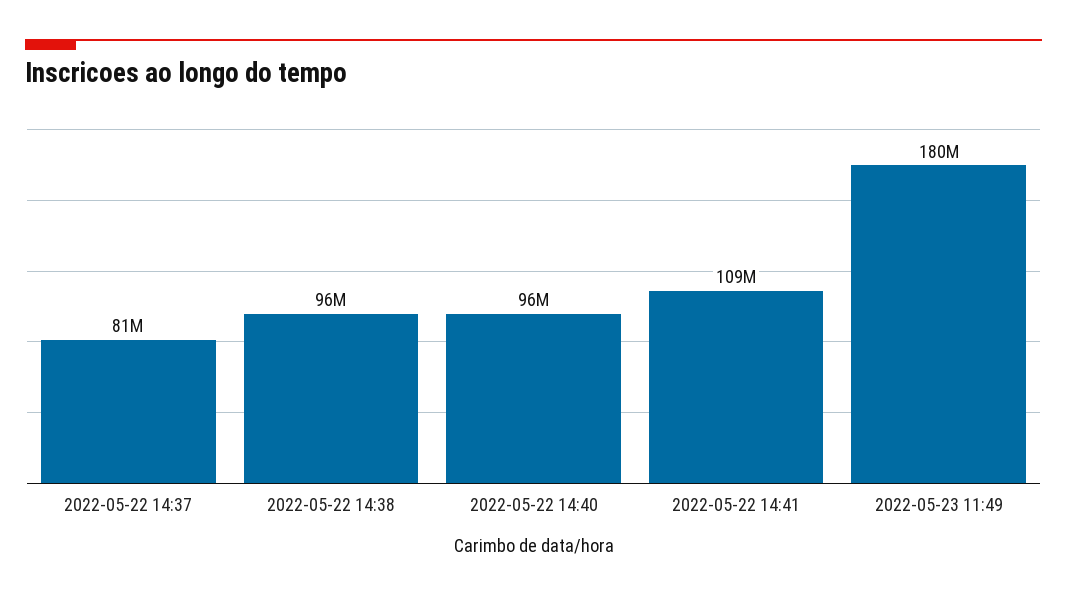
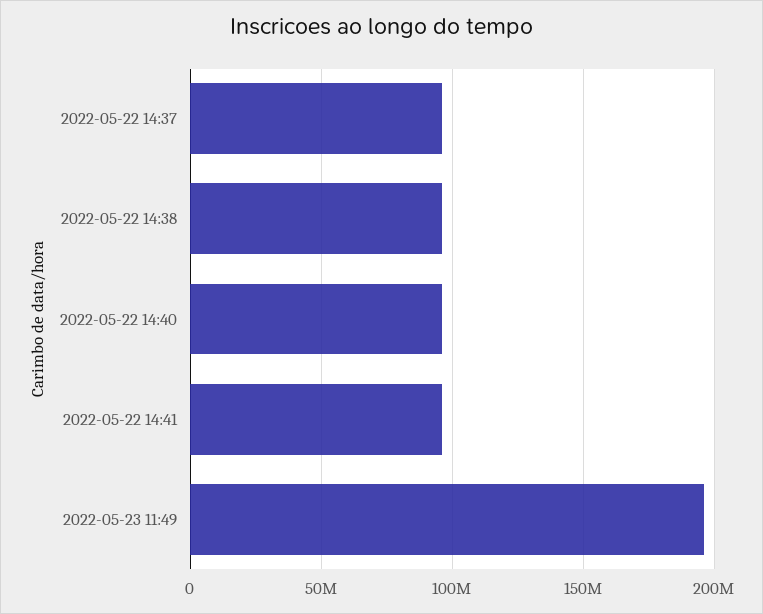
2022-05-22 14:37: 81000000 -> 95000000
2022-05-22 14:41: 109000000 -> 95000000
2022-05-23 11:49: 180000000 -> 195000000

